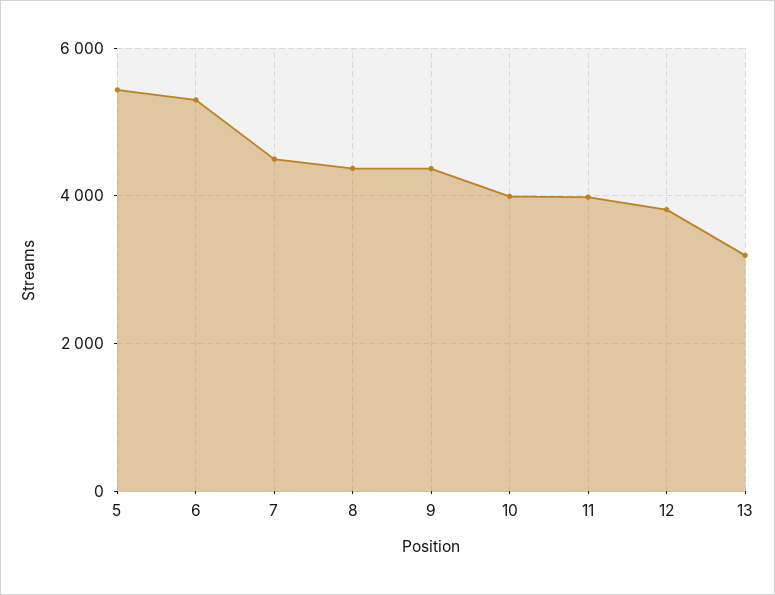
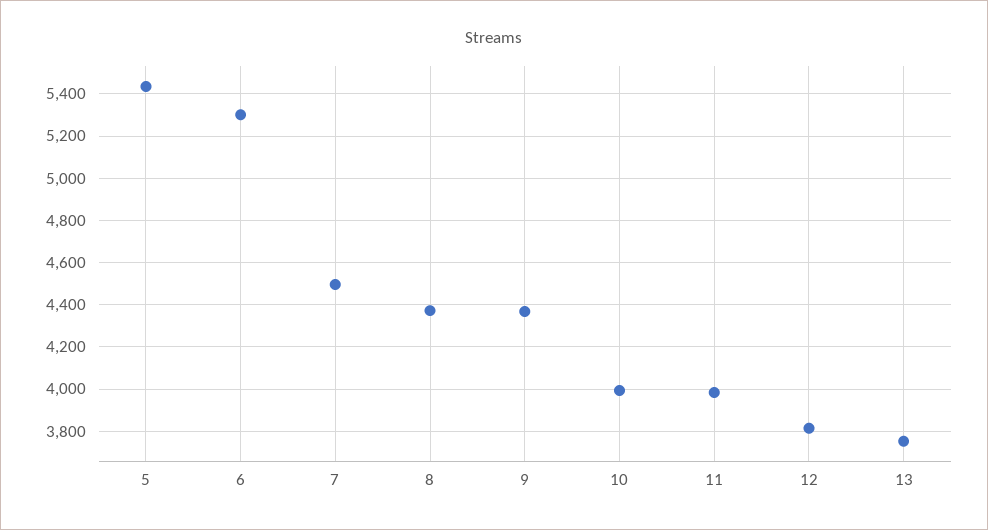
13: 3200 -> 3750

